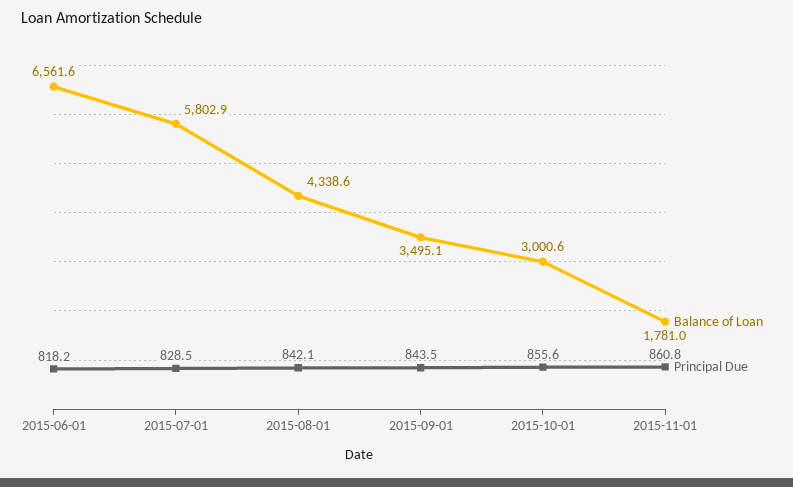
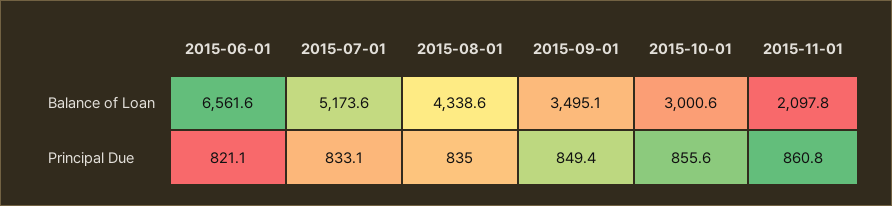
Principal Due, 2015-06-01: 818.2 -> 821.1
Balance of Loan, 2015-07-01: 5802.9 -> 5173.6
Principal Due, 2015-07-01: 828.5 -> 833.1
Principal Due, 2015-08-01: 842.1 -> 835
Principal Due, 2015-09-01: 843.5 -> 849.4
Balance of Loan, 2015-11-01: 1781 -> 2097.8

